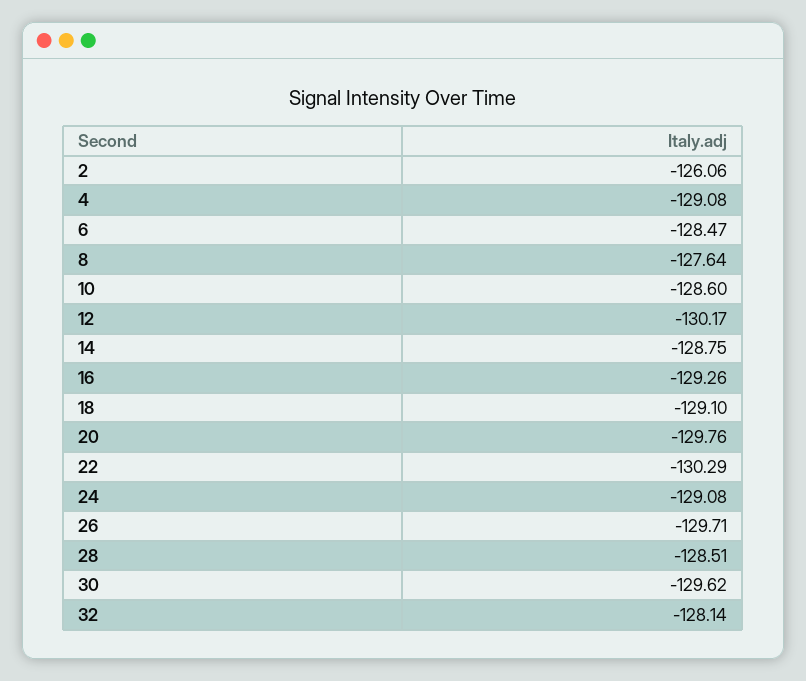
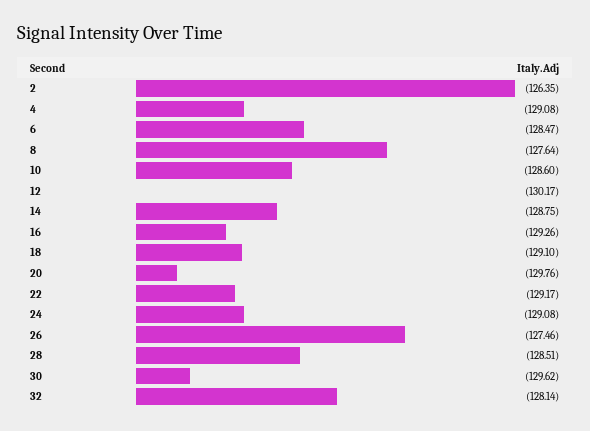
2: -126.06 -> -126.35
22: -130.29 -> -129.17
26: -129.71 -> -127.46

